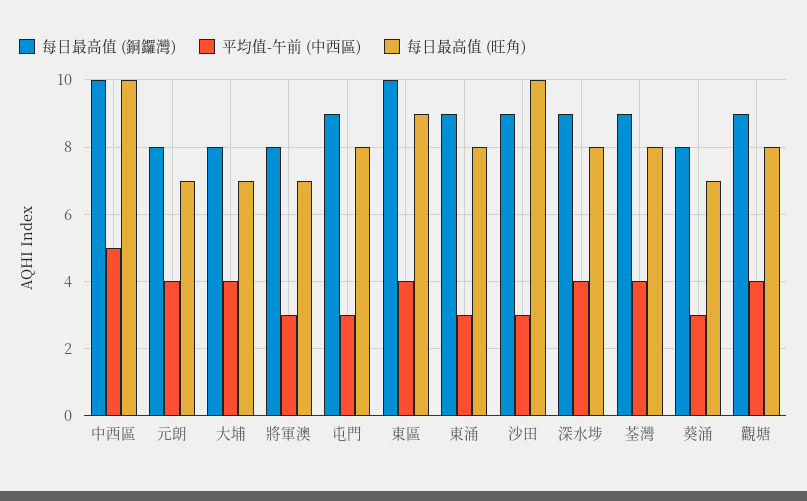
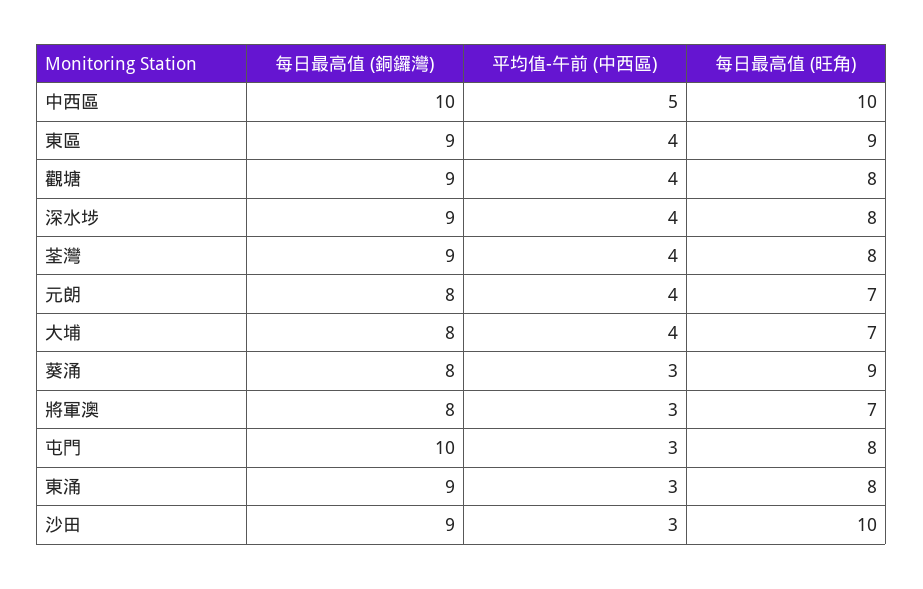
每日最高值 (銅鑼灣), 屯門: 9 -> 10
每日最高值 (銅鑼灣), 東區: 10 -> 9
每日最高值 (旺角), 葵涌: 7 -> 9

